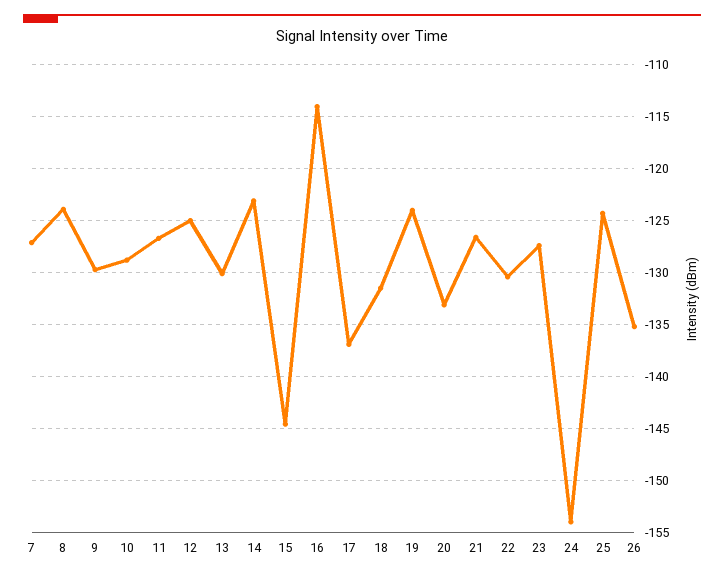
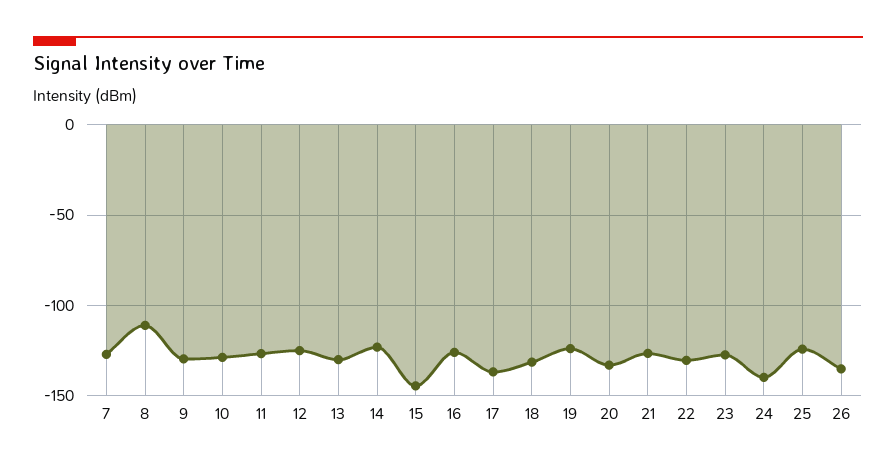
8: -124 -> -110
16: -114 -> -125
24: -154 -> -140

